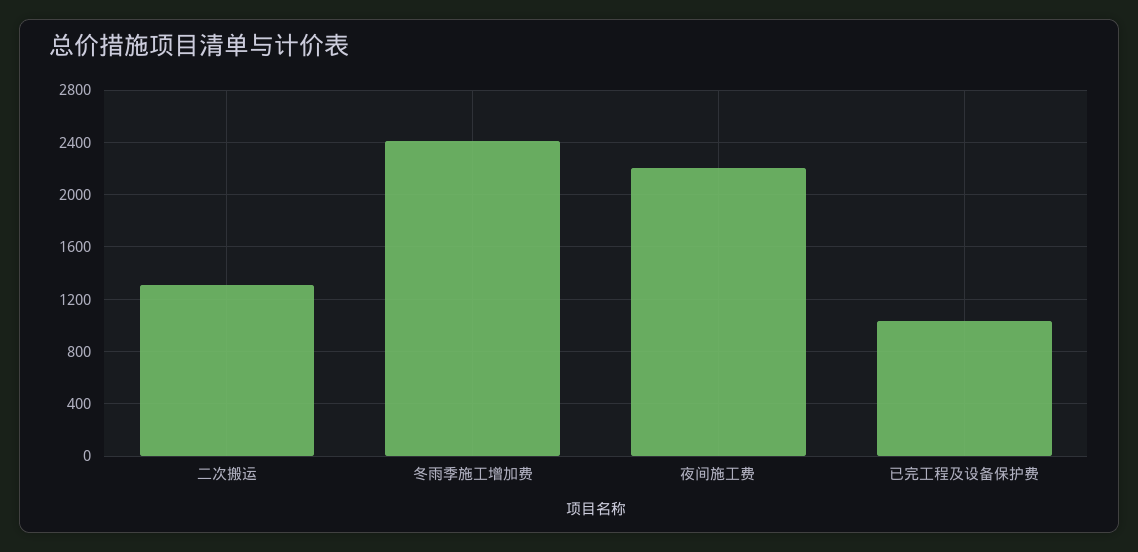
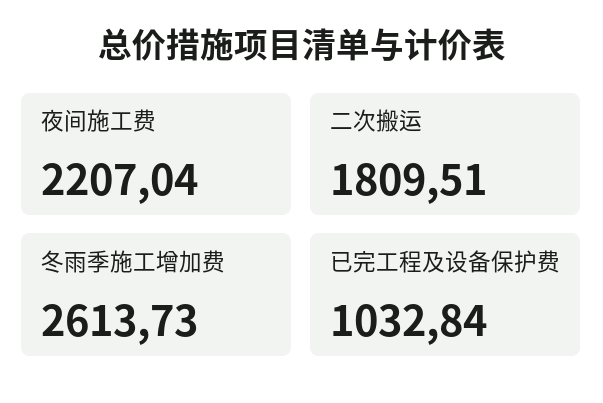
二次搬运: 1300 -> 1809.51
冬雨季施工增加费: 2400 -> 2613.73

